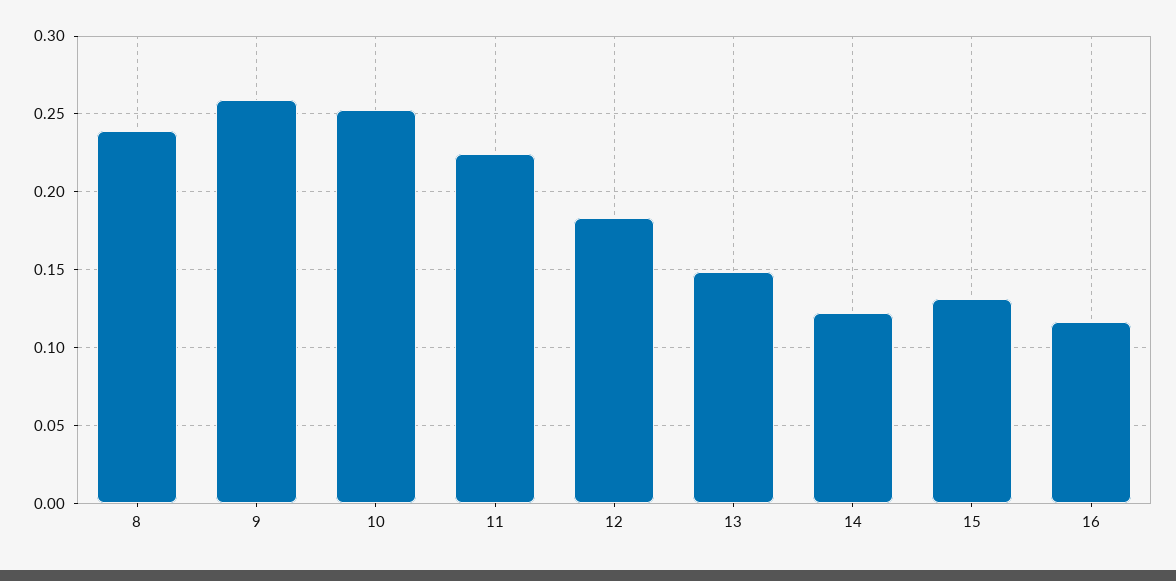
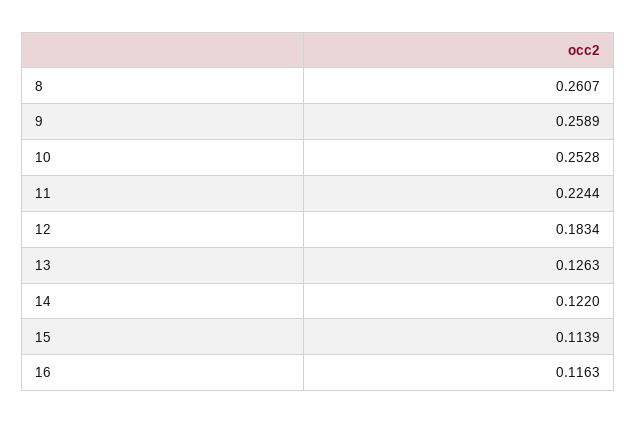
8: 0.24 -> 0.2607
13: 0.15 -> 0.1263
15: 0.13 -> 0.1139

